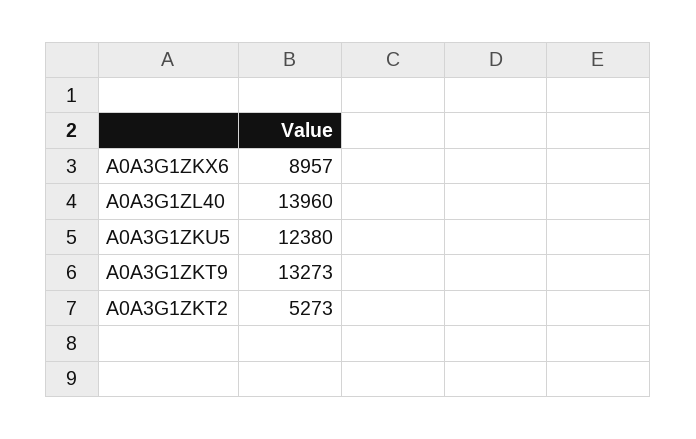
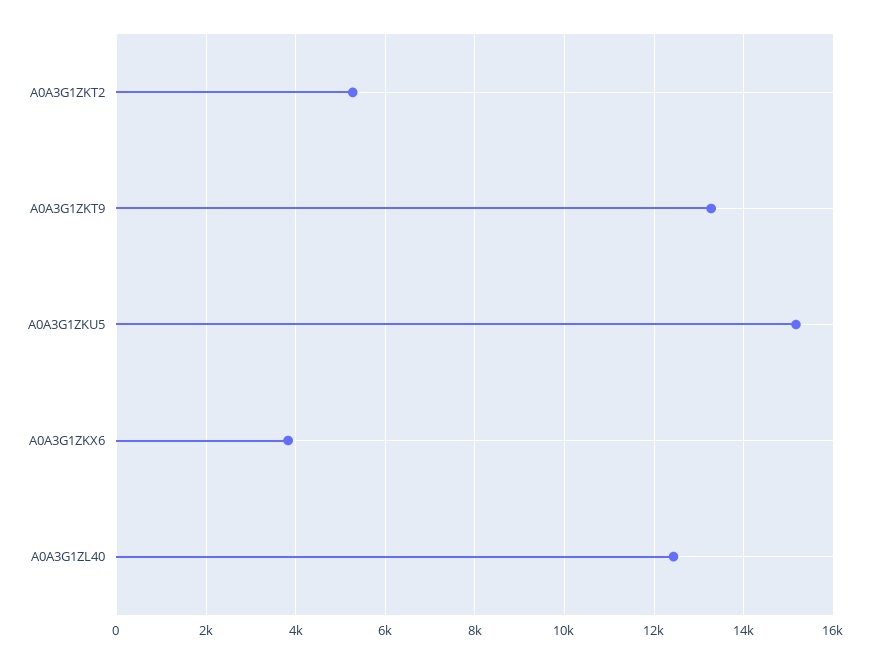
A0A3G1ZKX6: 8957 -> 3800
A0A3G1ZL40: 13960 -> 12400
A0A3G1ZKU5: 12380 -> 15200

